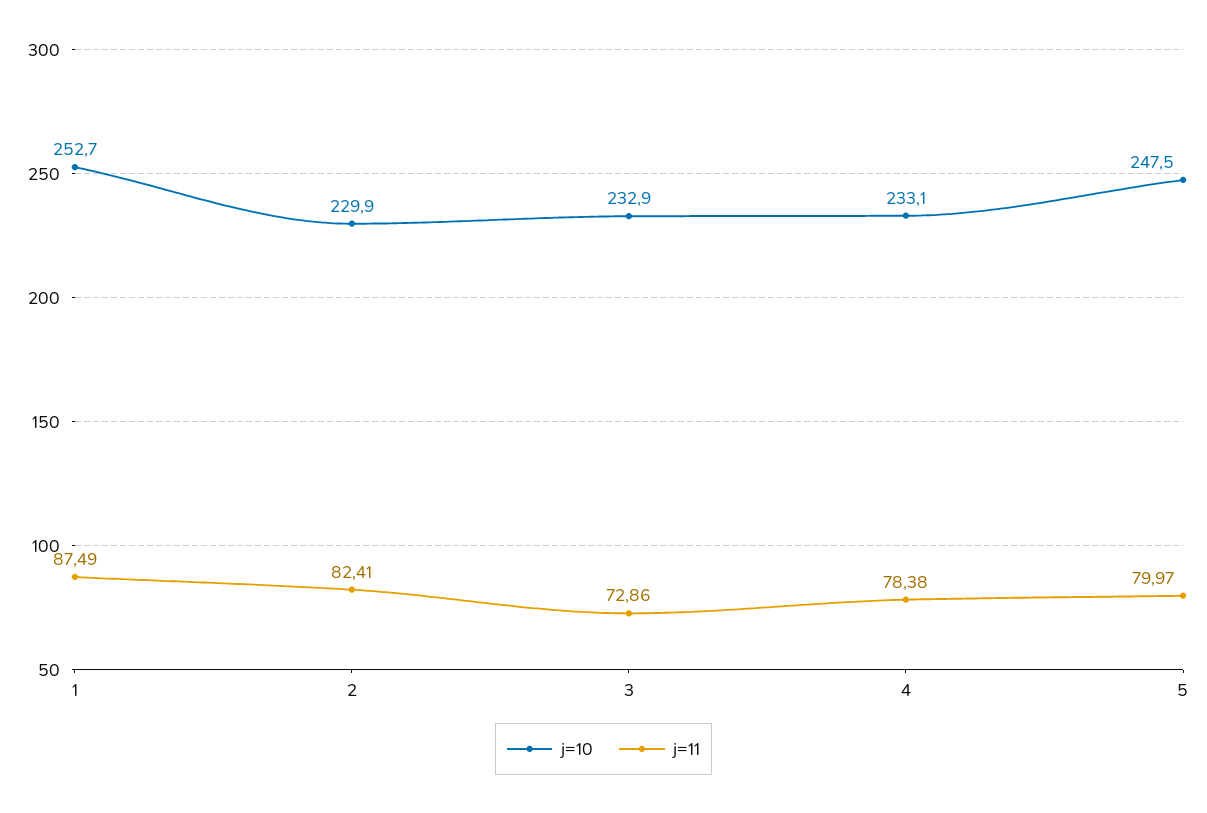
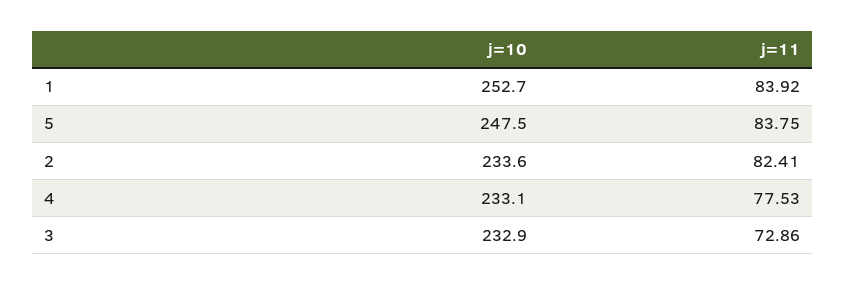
j=11, 1: 87.49 -> 83.92
j=10, 2: 229.9 -> 233.6
j=11, 4: 78.38 -> 77.53
j=11, 5: 79.97 -> 83.75

